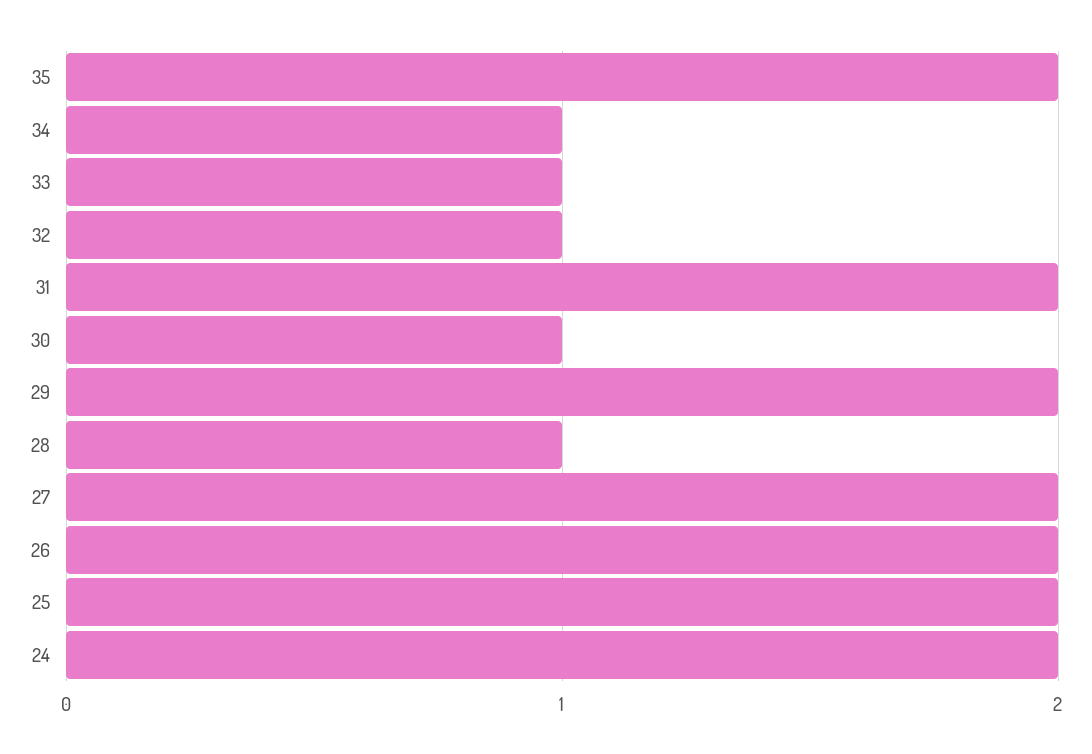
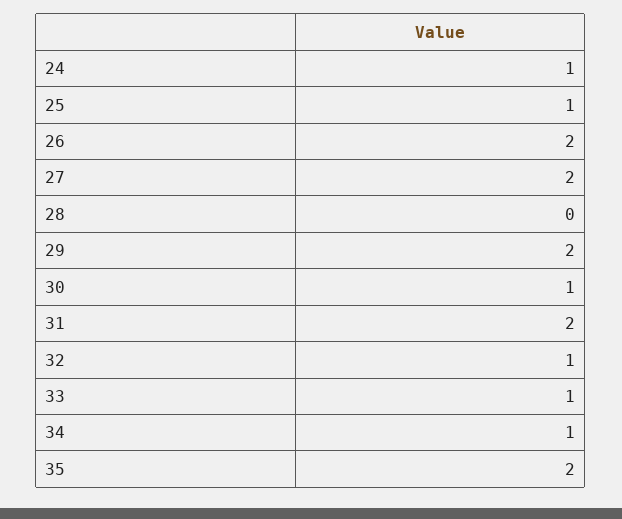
28: 1 -> 0
25: 2 -> 1
24: 2 -> 1

